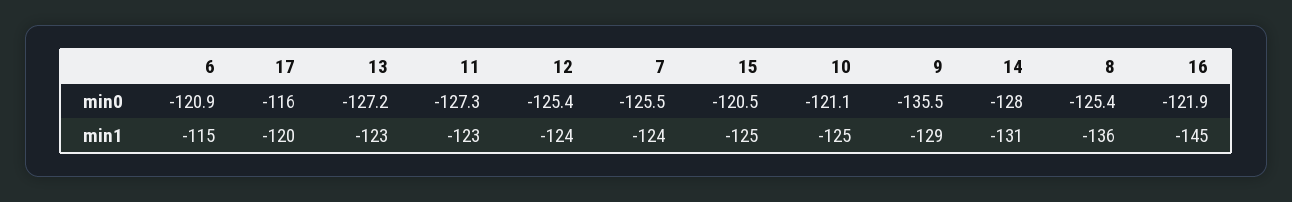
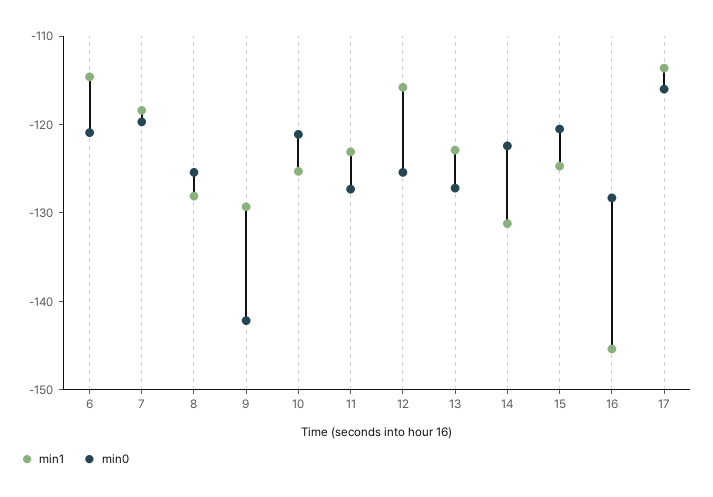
min0, 7: -125.5 -> -120
min0, 9: -135.5 -> -142
min0, 14: -128 -> -122
min0, 16: -121.9 -> -128
min1, 17: -120 -> -114
min1, 12: -124 -> -116
min1, 7: -124 -> -118
min1, 8: -136 -> -128

